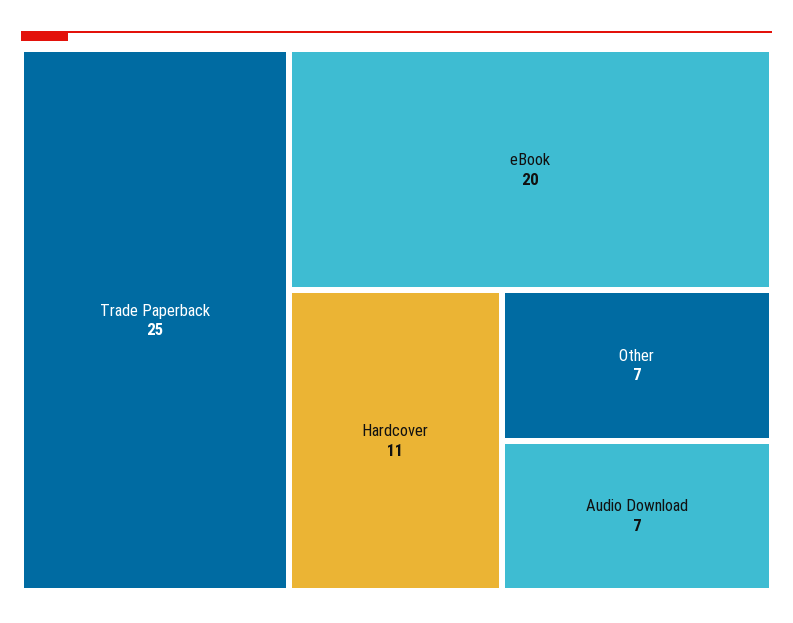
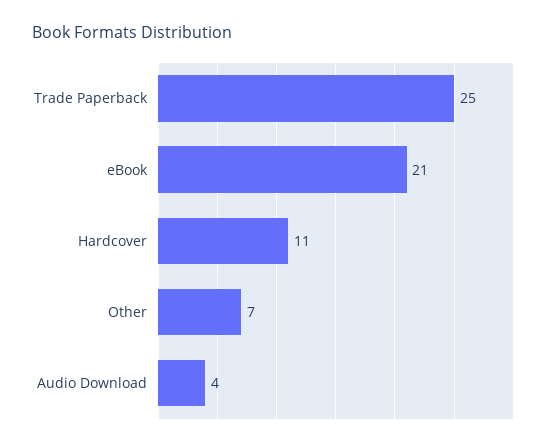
eBook: 20 -> 21
Audio Download: 7 -> 4

